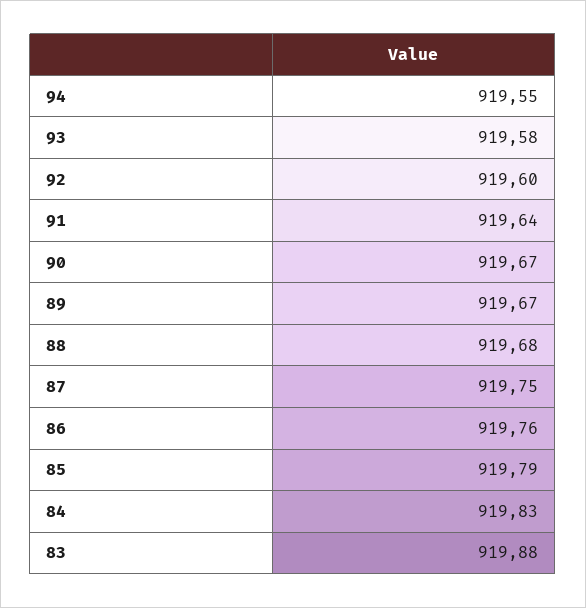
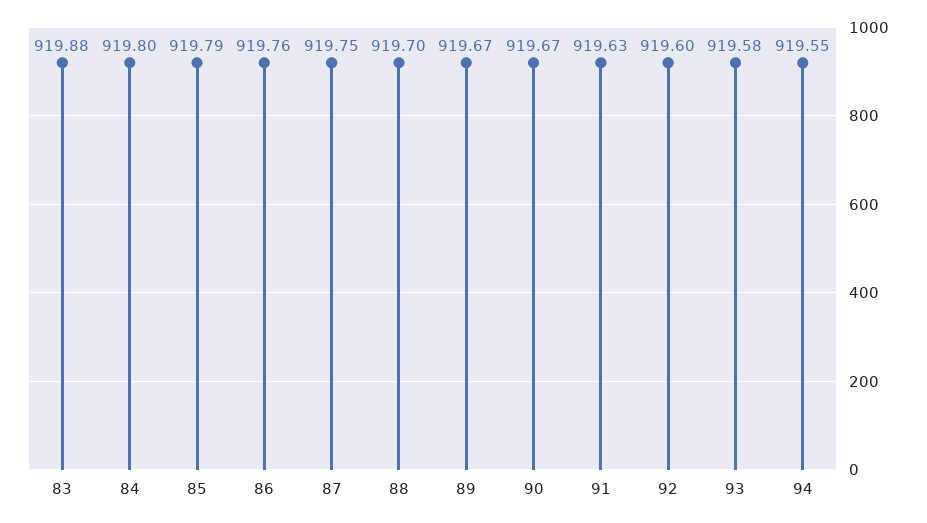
91: 919.64 -> 919.63
88: 919.68 -> 919.7
84: 919.83 -> 919.8

